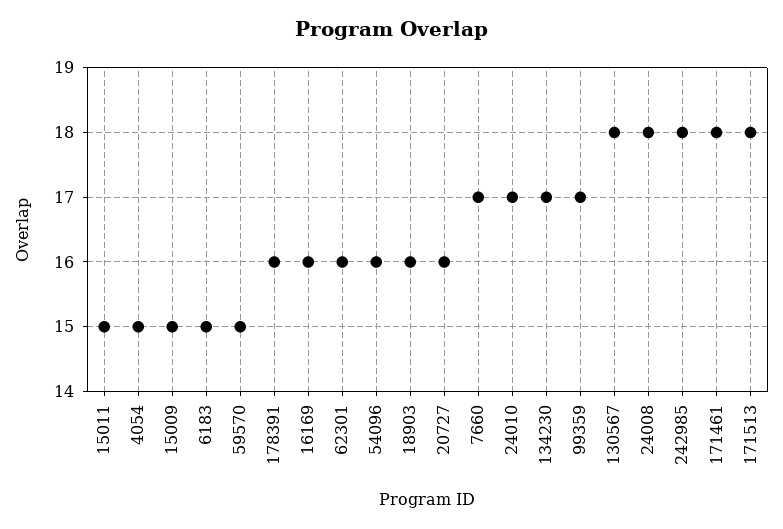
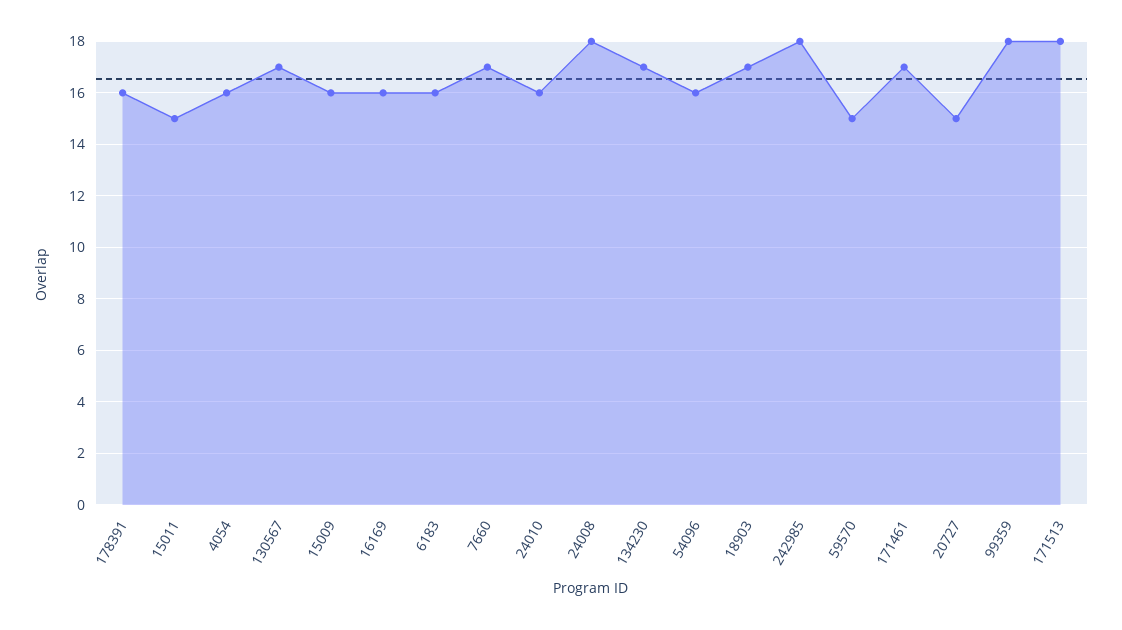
4054: 15 -> 16
15009: 15 -> 16
6183: 15 -> 16
62301: 16 -> none
18903: 16 -> 17
20727: 16 -> 15
24010: 17 -> 16
99359: 17 -> 18
130567: 18 -> 17
171461: 18 -> 17

